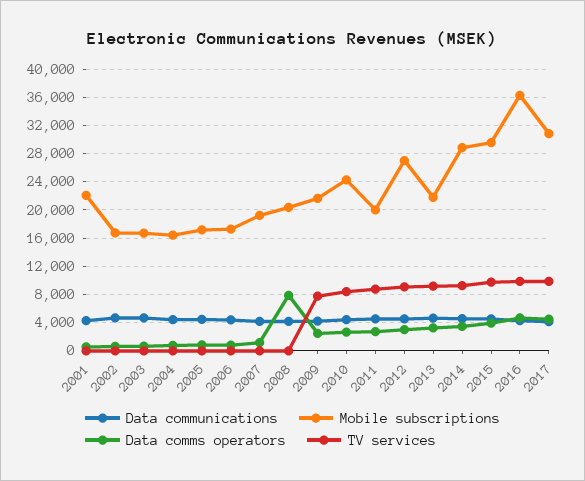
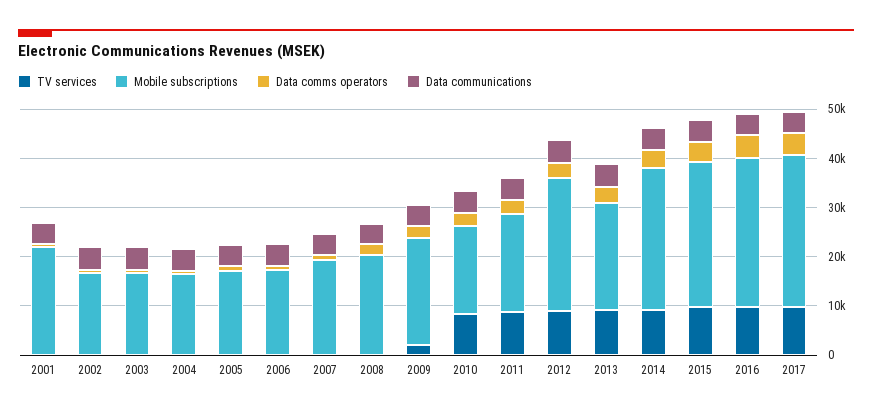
Data comms operators, 2008: 8000 -> 2000
TV services, 2009: 8000 -> 2000
Mobile subscriptions, 2010: 24000 -> 18000
Mobile subscriptions, 2016: 36000 -> 30000

